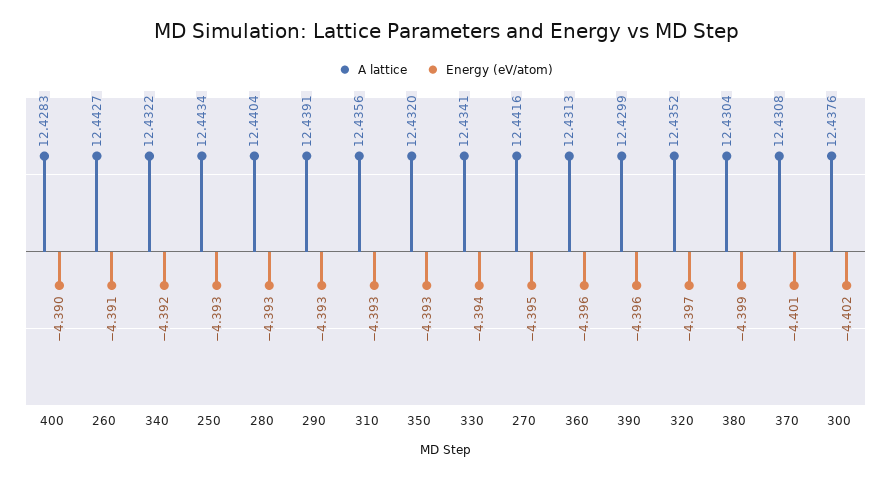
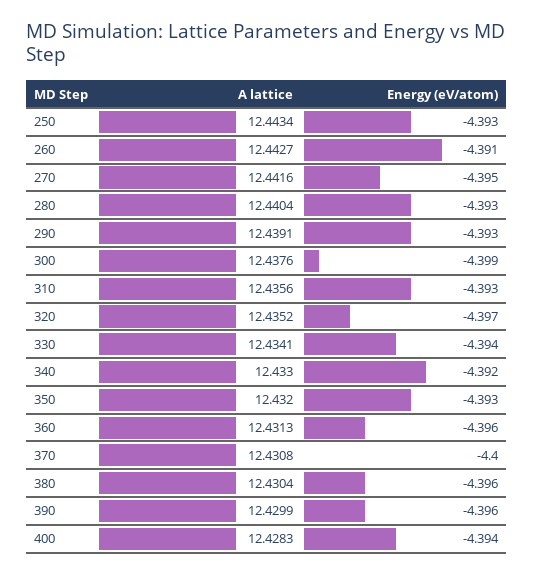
Energy (eV/atom), 400: -4.39 -> -4.394
A lattice, 340: 12.4322 -> 12.433
Energy (eV/atom), 380: -4.399 -> -4.396
Energy (eV/atom), 370: -4.401 -> -4.4
Energy (eV/atom), 300: -4.402 -> -4.399

